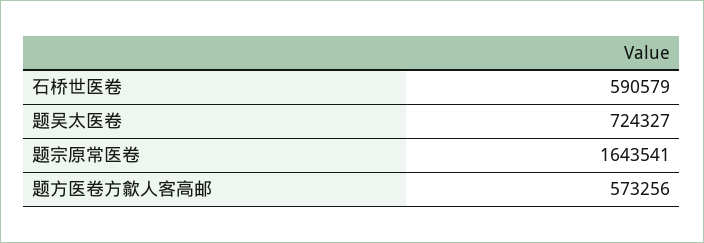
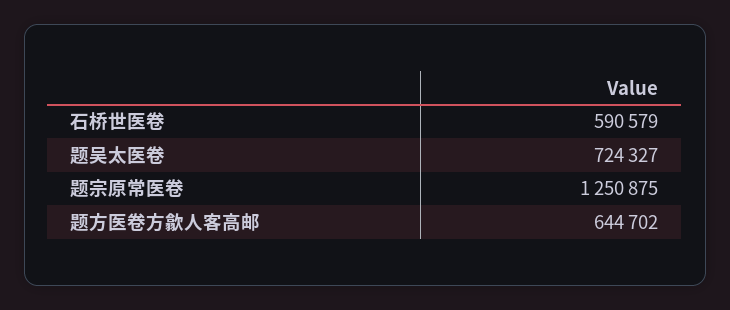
题宗原常医卷: 1643541 -> 1250875
题方医卷方歙人客高邮: 573256 -> 644702

